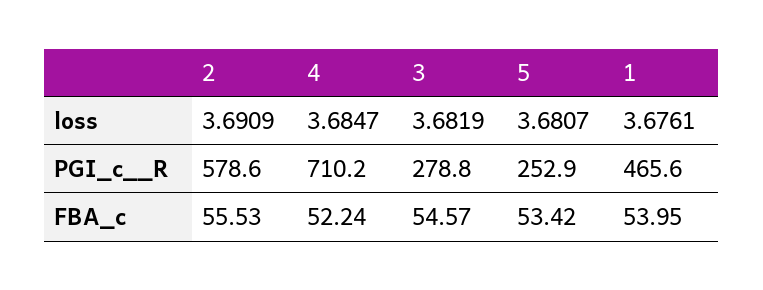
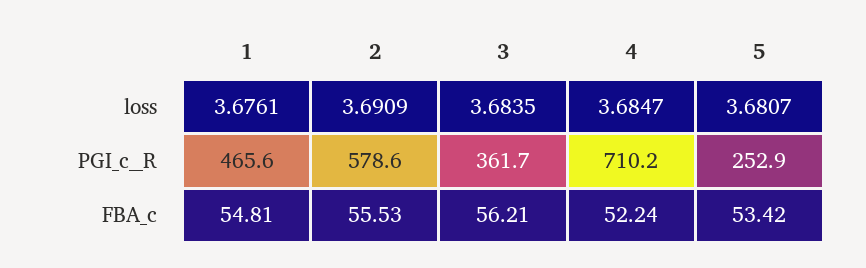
3, loss: 3.6819 -> 3.6835
3, PGI_c__R: 278.8 -> 361.7
3, FBA_c: 54.57 -> 56.21
1, FBA_c: 53.95 -> 54.81

